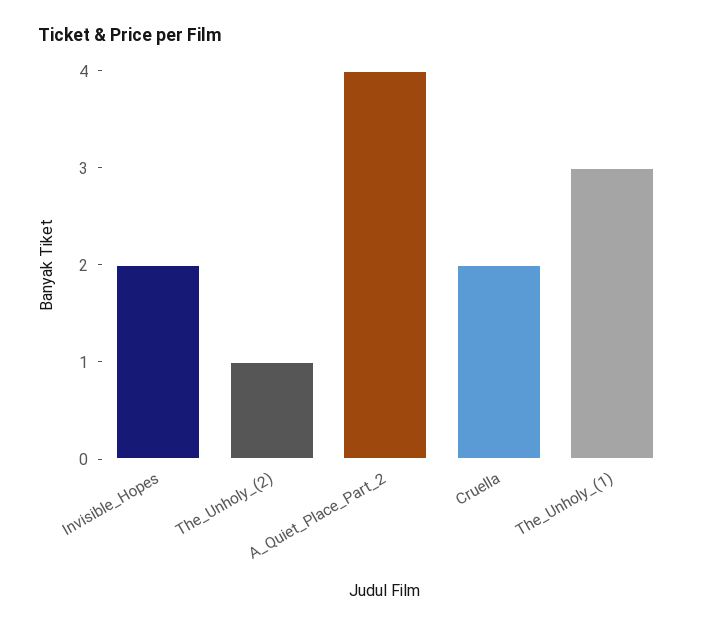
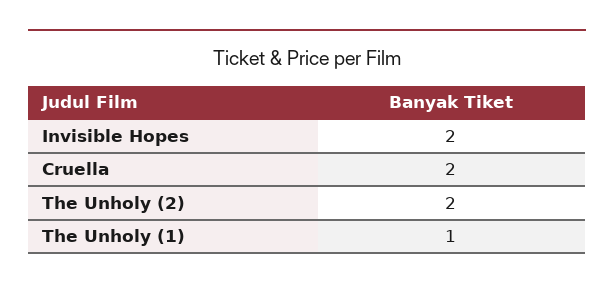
The_Unholy_(2): 1 -> 2
A_Quiet_Place_Part_2: 4 -> none
The_Unholy_(1): 3 -> 1

